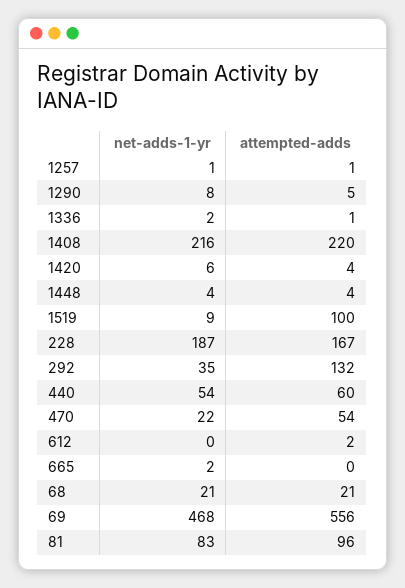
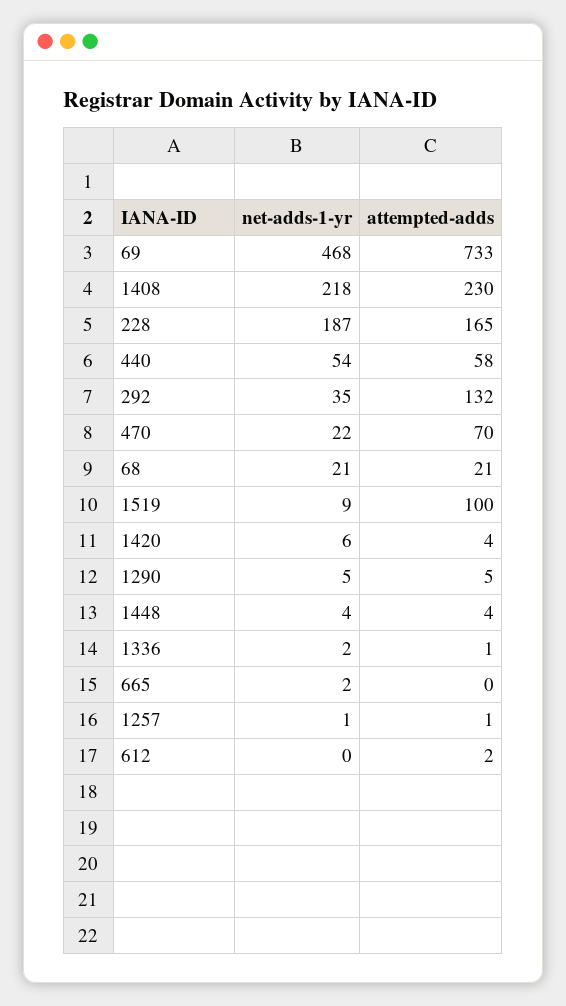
net-adds-1-yr, 1290: 8 -> 5
net-adds-1-yr, 1408: 216 -> 218
attempted-adds, 1408: 220 -> 230
attempted-adds, 228: 167 -> 165
attempted-adds, 440: 60 -> 58
attempted-adds, 470: 54 -> 70
attempted-adds, 69: 556 -> 733
net-adds-1-yr, 81: 83 -> none
attempted-adds, 81: 96 -> none

